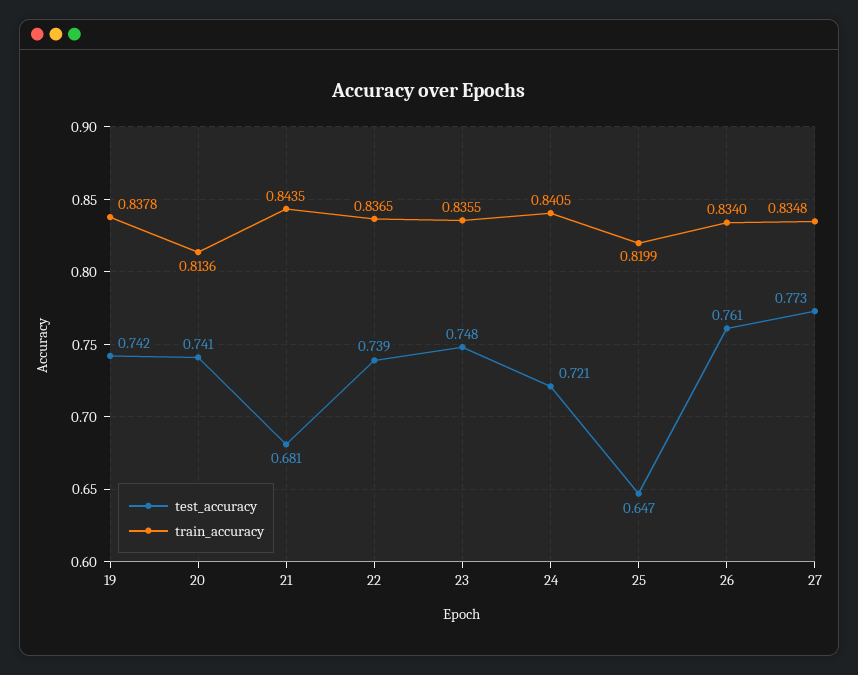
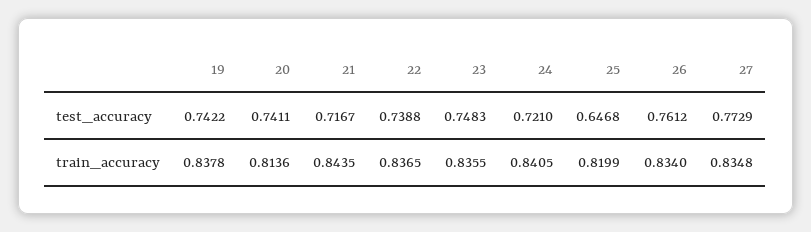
test_accuracy, 21: 0.681 -> 0.7167

